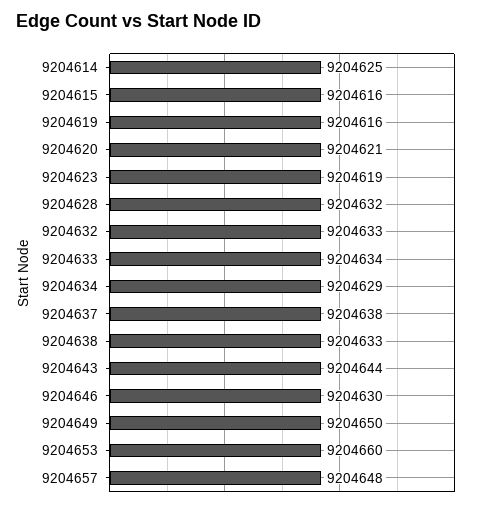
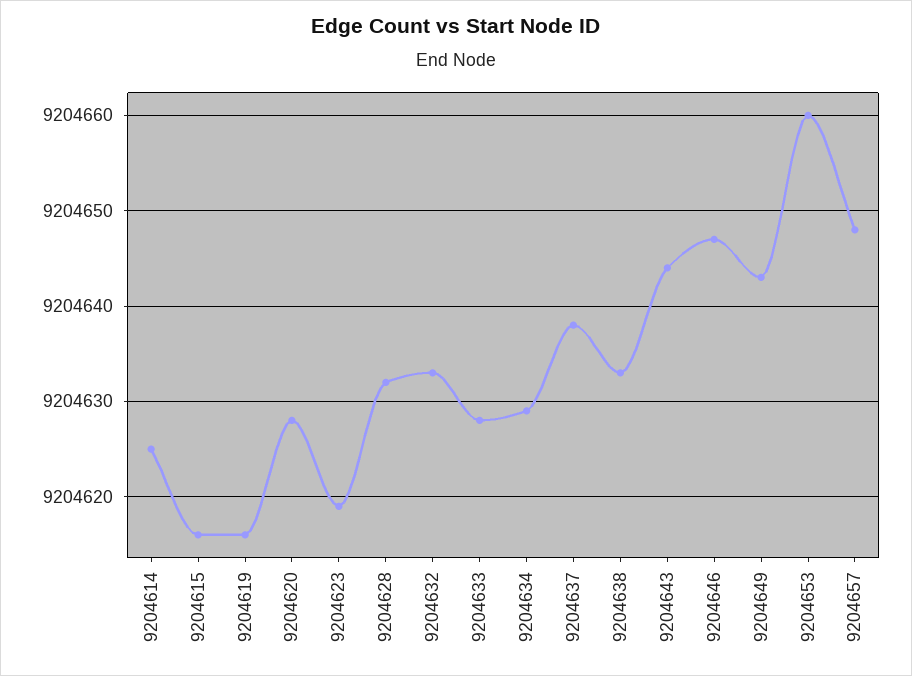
9204620: 9204621 -> 9204628
9204633: 9204634 -> 9204628
9204646: 9204630 -> 9204647
9204649: 9204650 -> 9204643

